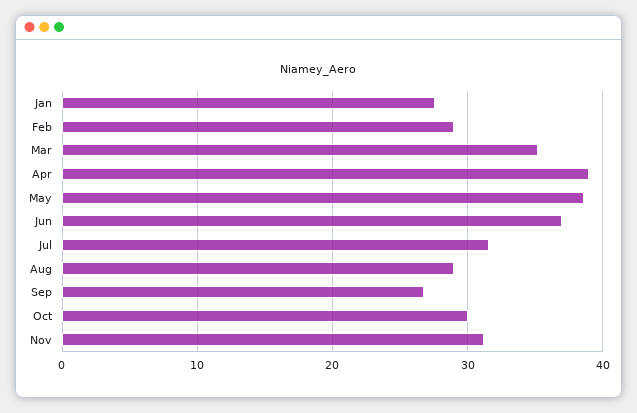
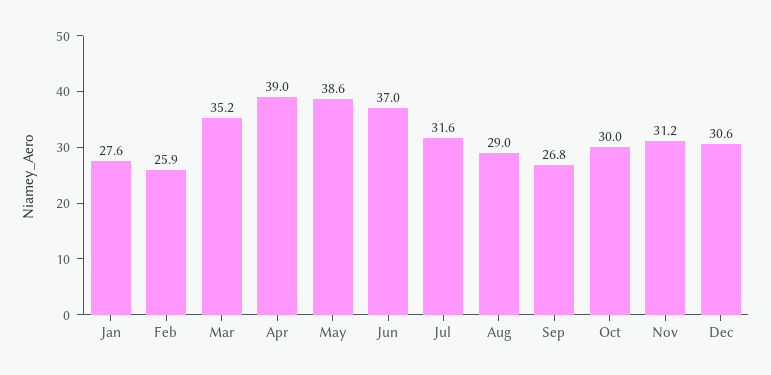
Feb: 29 -> 25.9
Dec: none -> 30.6

